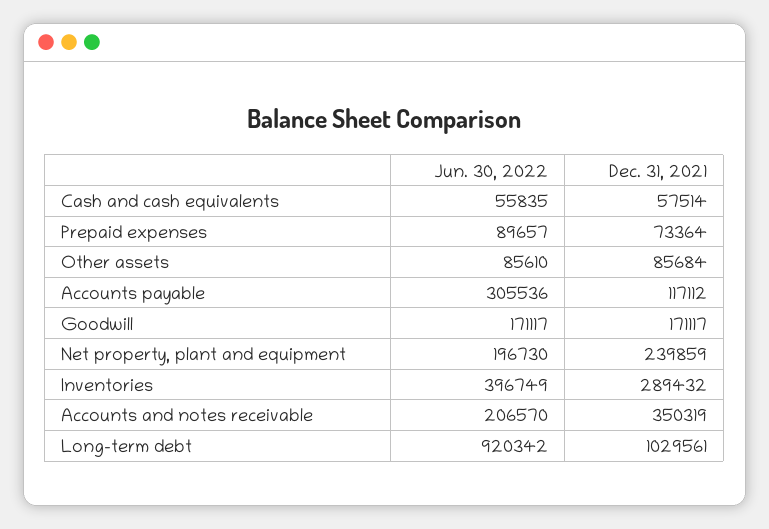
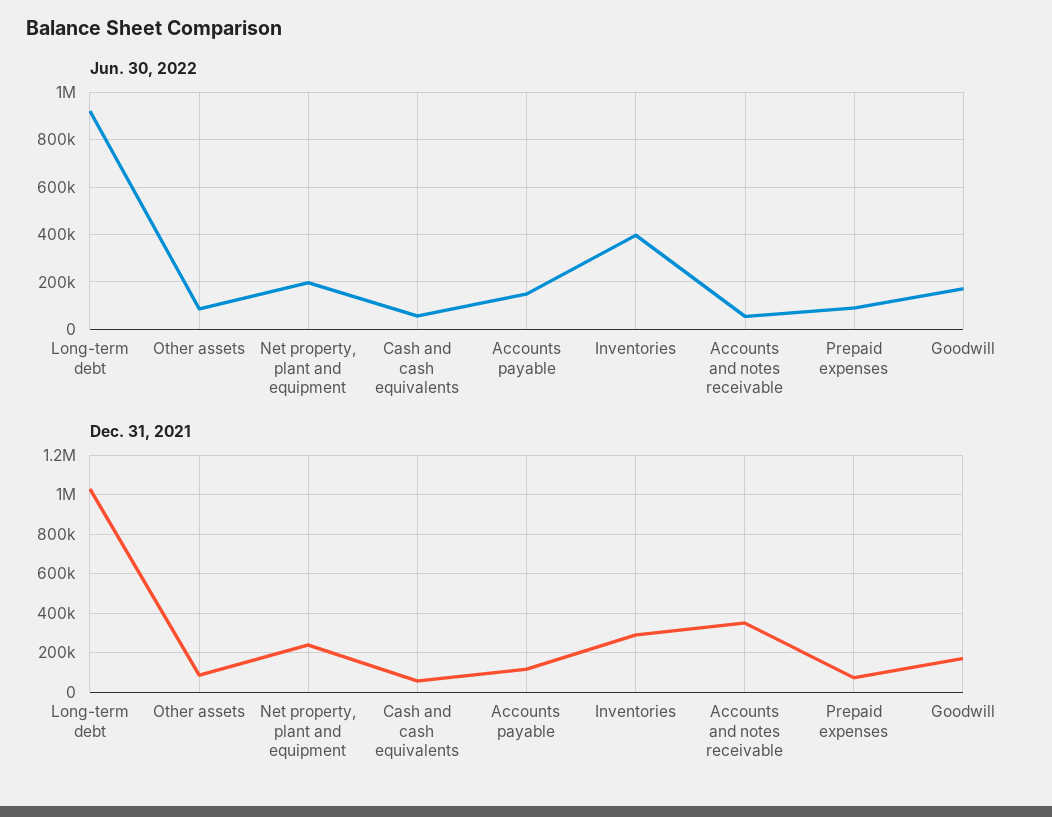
Jun. 30, 2022, Accounts payable: 305536 -> 150000
Jun. 30, 2022, Accounts and notes receivable: 206570 -> 50000

